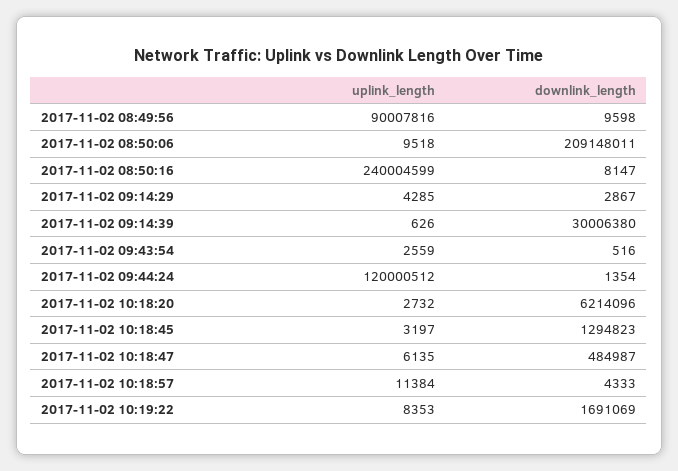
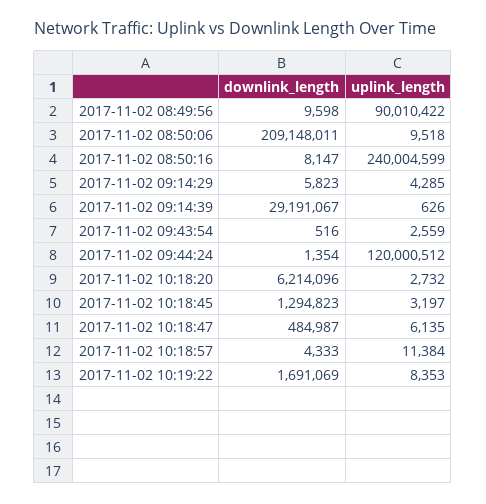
uplink_length, 2017-11-02 08:49:56: 90007816 -> 90010422
downlink_length, 2017-11-02 09:14:29: 2867 -> 5823
downlink_length, 2017-11-02 09:14:39: 30006380 -> 29191067

